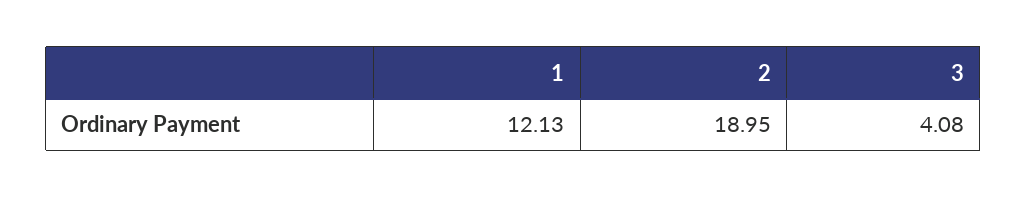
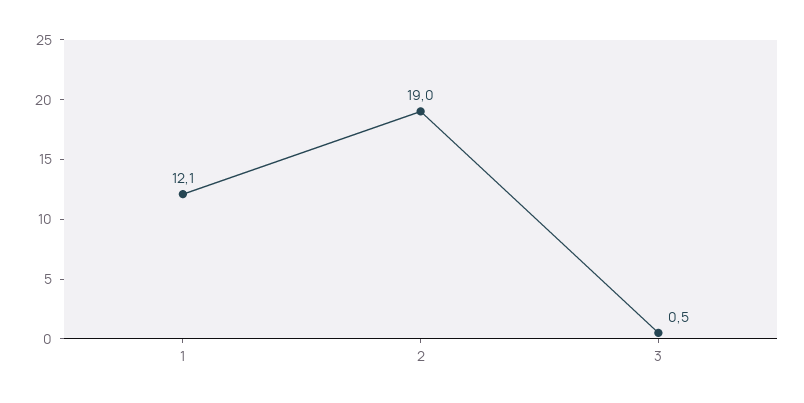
3: 4.08 -> 0.5

